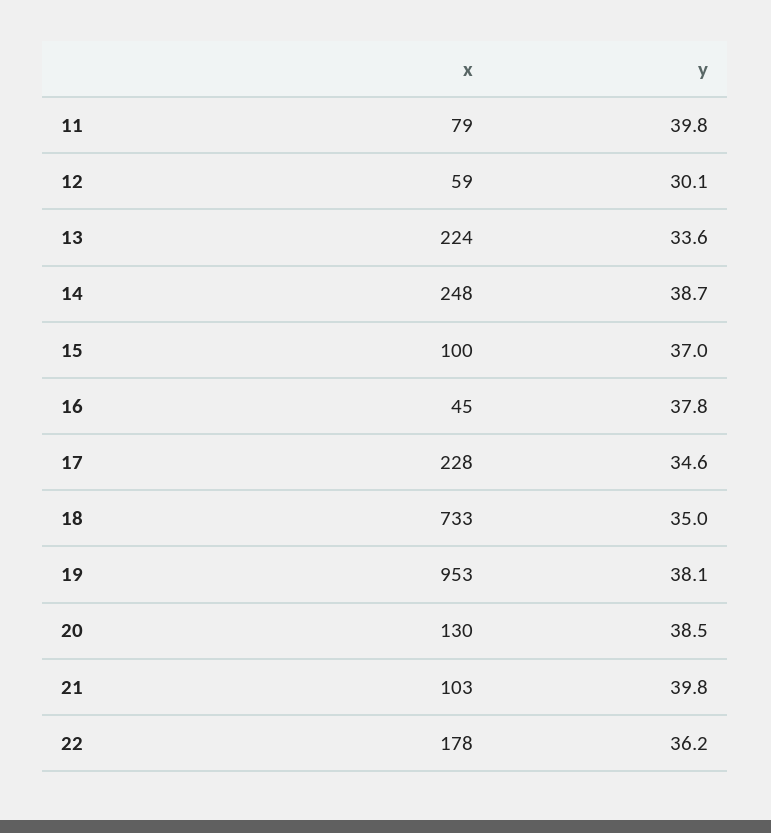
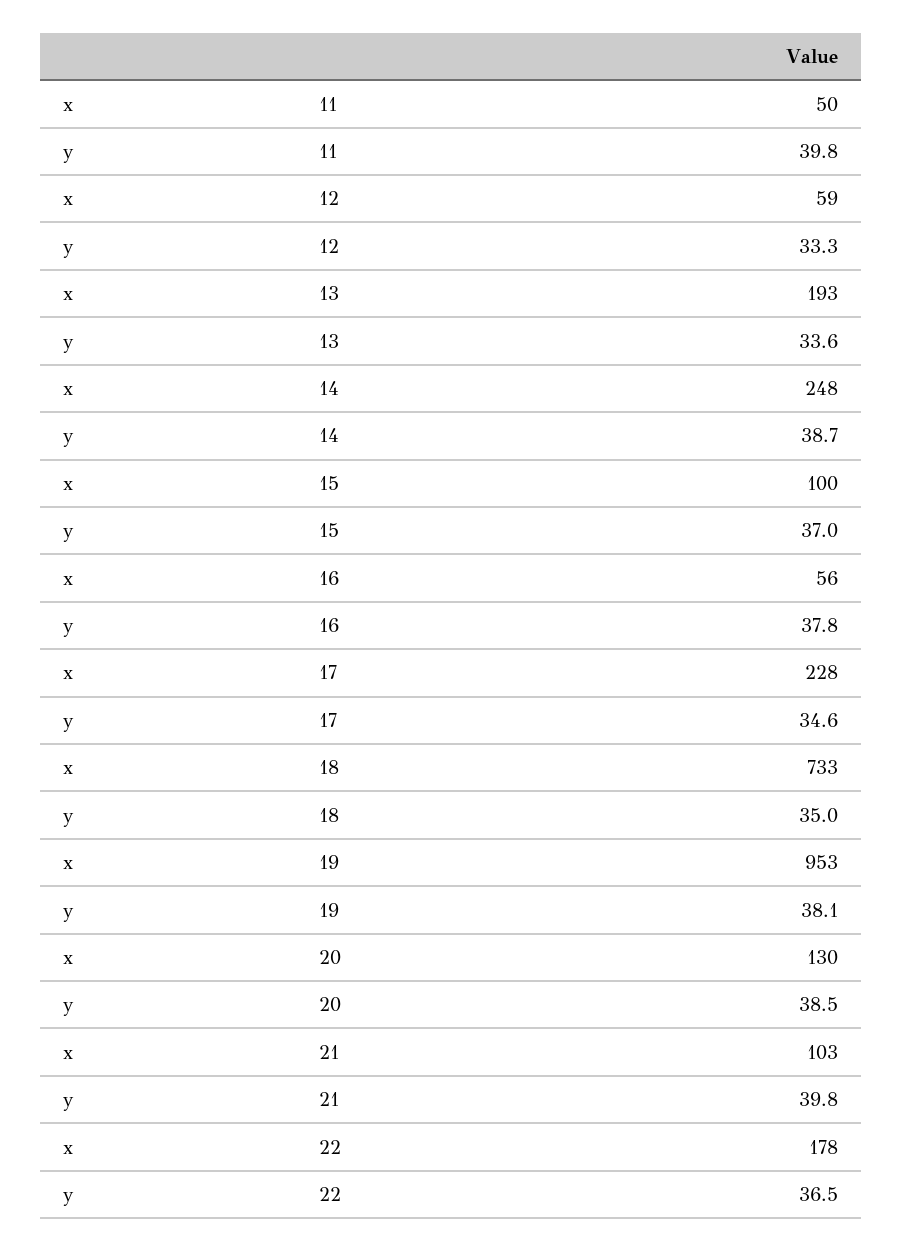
x, 11: 79 -> 50
y, 12: 30.1 -> 33.3
x, 13: 224 -> 193
x, 16: 45 -> 56
y, 22: 36.2 -> 36.5

